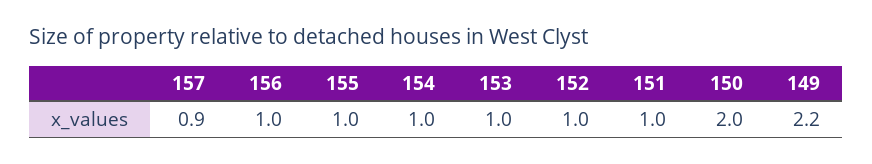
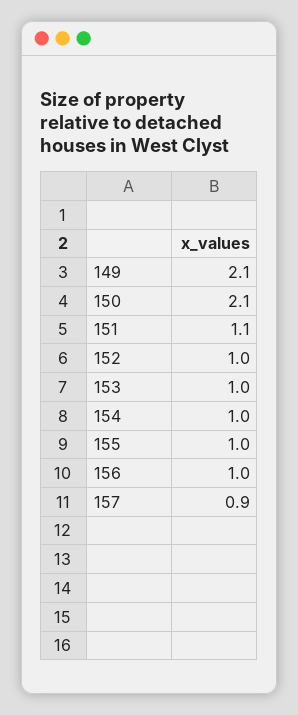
151: 1 -> 1.1
150: 2 -> 2.1
149: 2.2 -> 2.1

